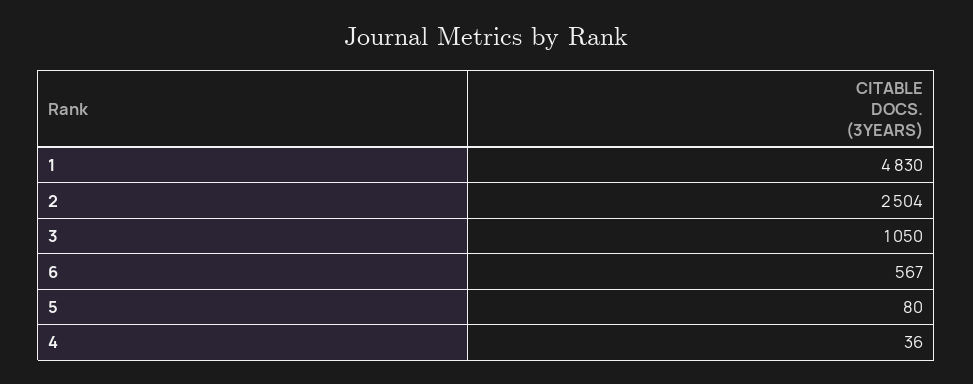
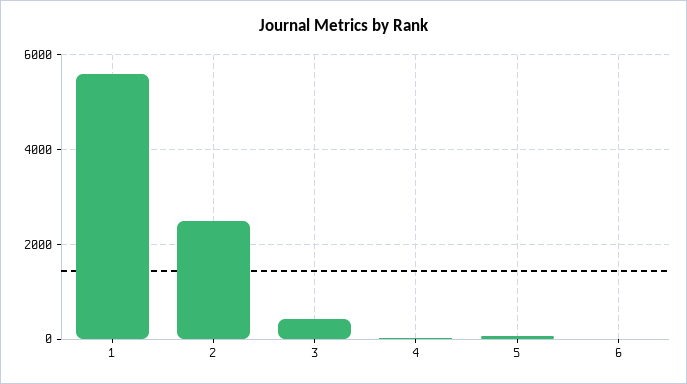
1: 4830 -> 5600
3: 1050 -> 400
6: 567 -> 0

